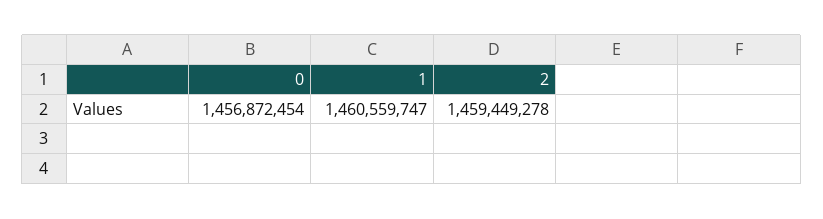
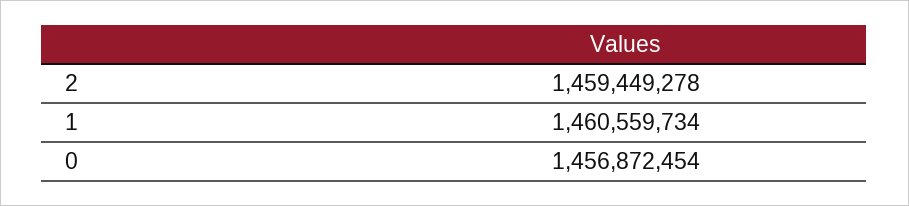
1: 1460559747 -> 1460559734

